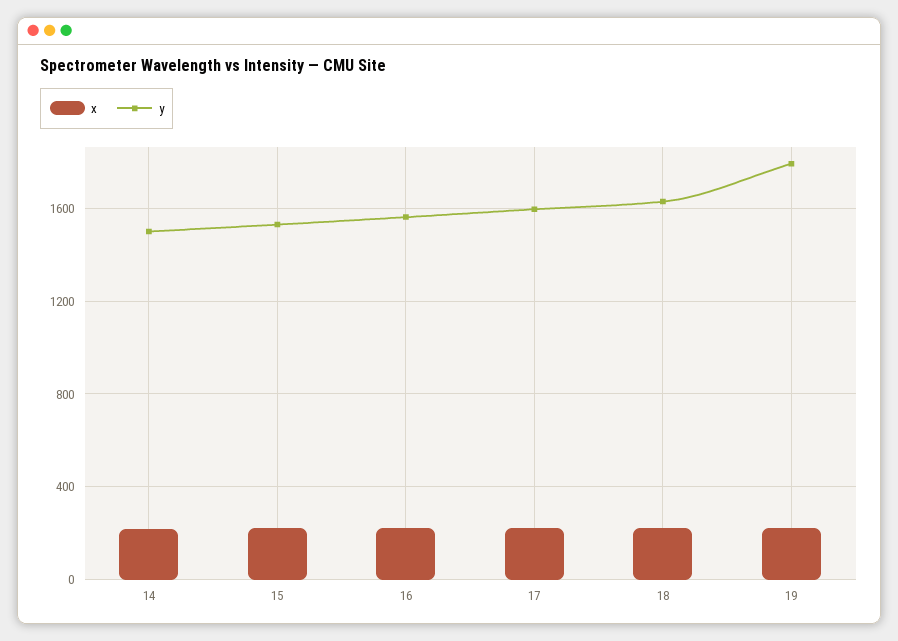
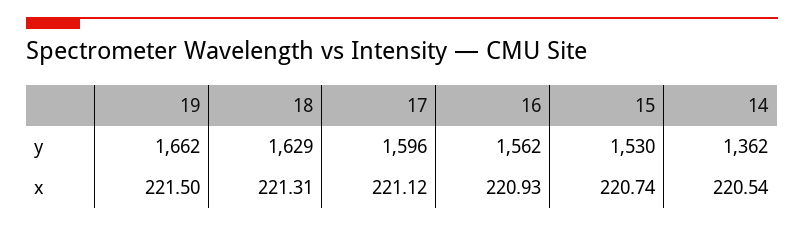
y, 14: 1500 -> 1362
y, 19: 1800 -> 1662

